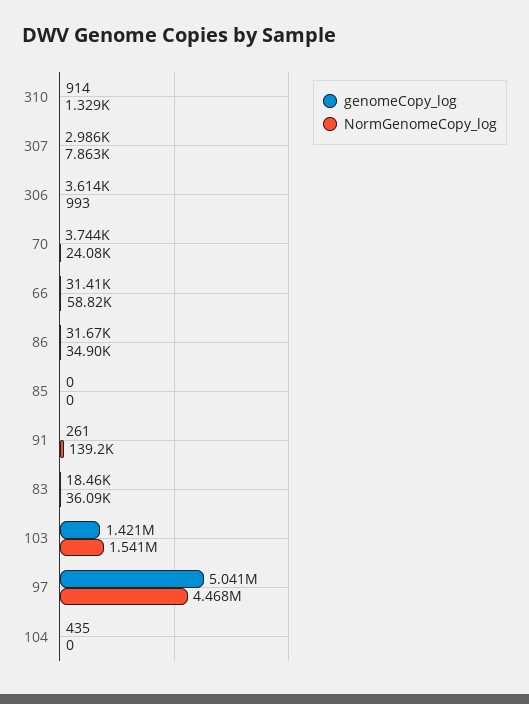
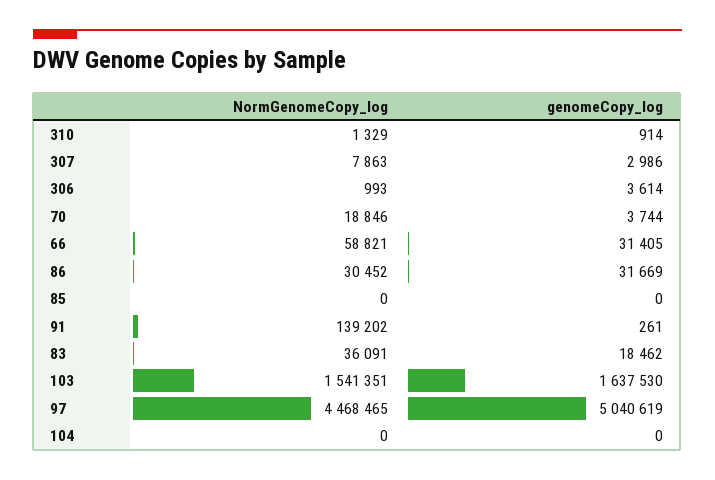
NormGenomeCopy_log, 70: 24080 -> 18846
NormGenomeCopy_log, 86: 34900 -> 30452
genomeCopy_log, 103: 1421000 -> 1637530
genomeCopy_log, 104: 435 -> 0

